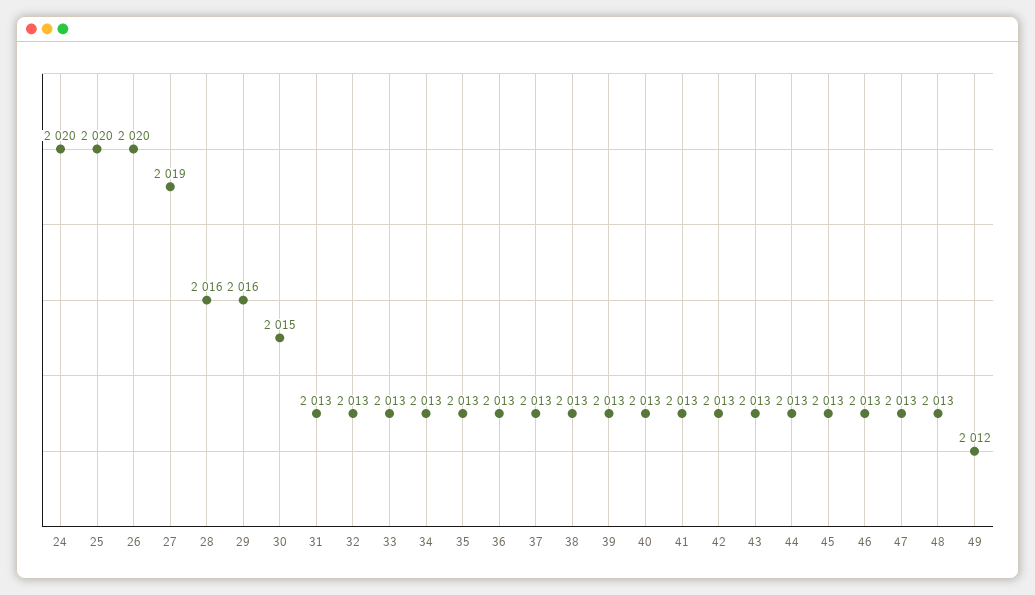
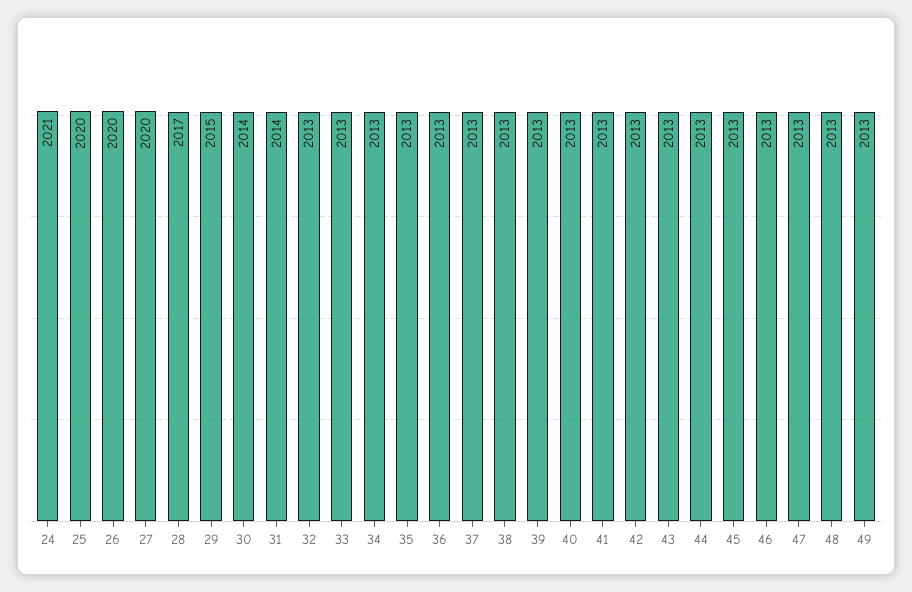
24: 2020 -> 2021
27: 2019 -> 2020
28: 2016 -> 2017
29: 2016 -> 2015
30: 2015 -> 2014
31: 2013 -> 2014
49: 2012 -> 2013

